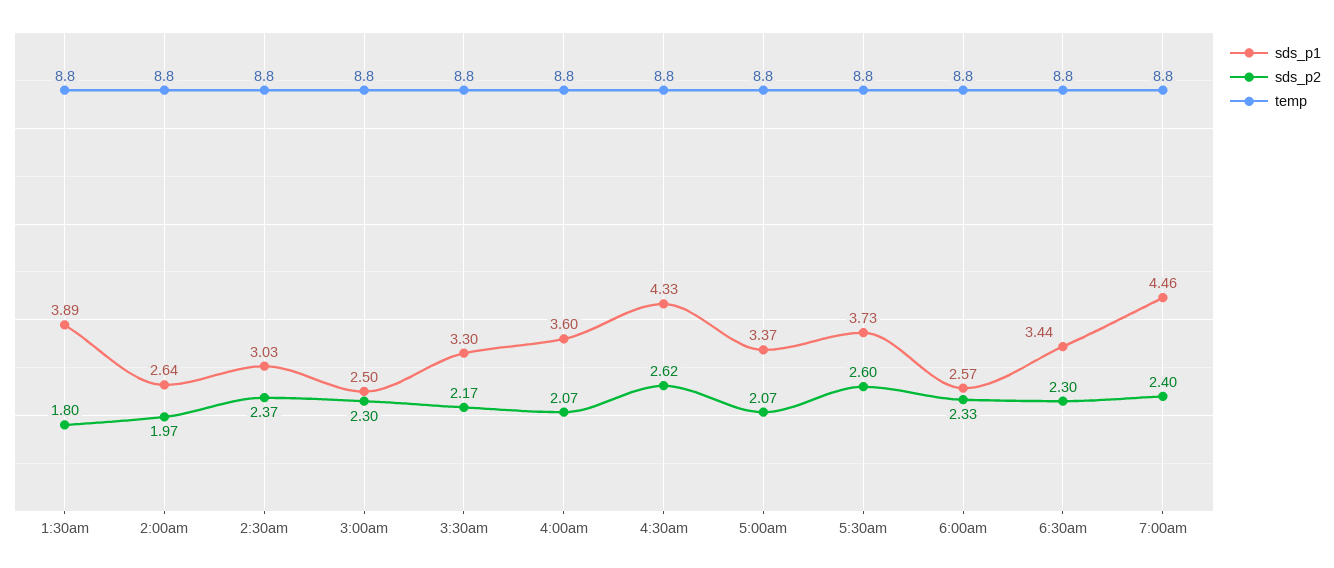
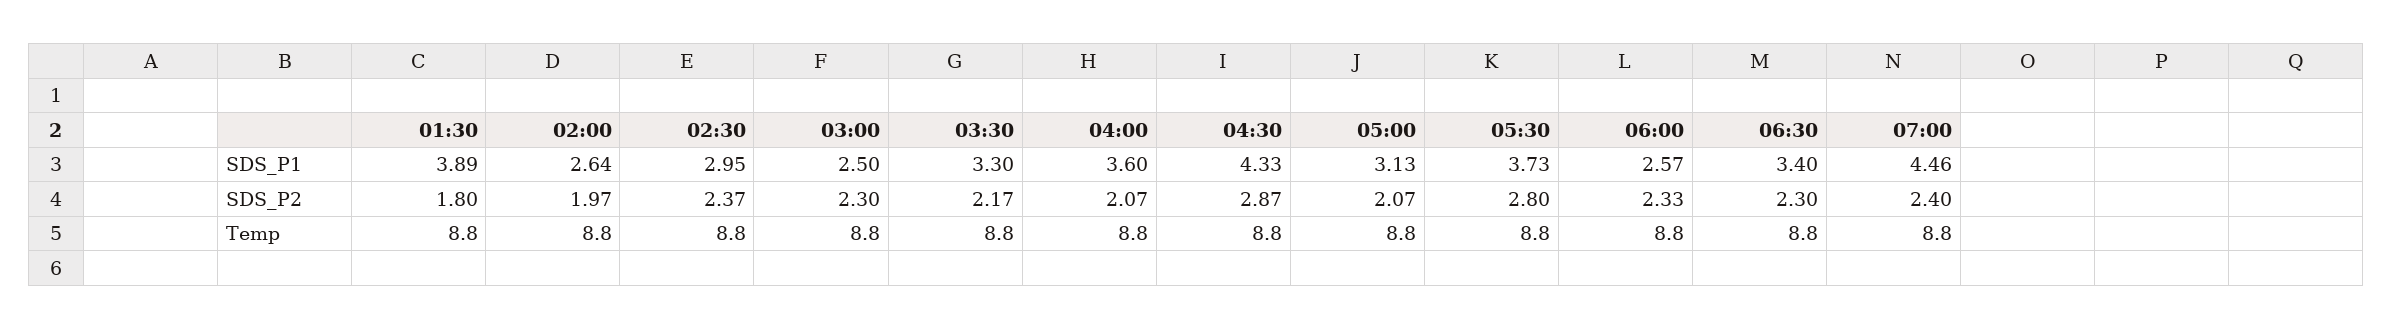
sds_p1, 2:30am: 3.03 -> 2.95
sds_p2, 4:30am: 2.62 -> 2.87
sds_p1, 5:00am: 3.37 -> 3.13
sds_p2, 5:30am: 2.6 -> 2.8
sds_p1, 6:30am: 3.44 -> 3.4

